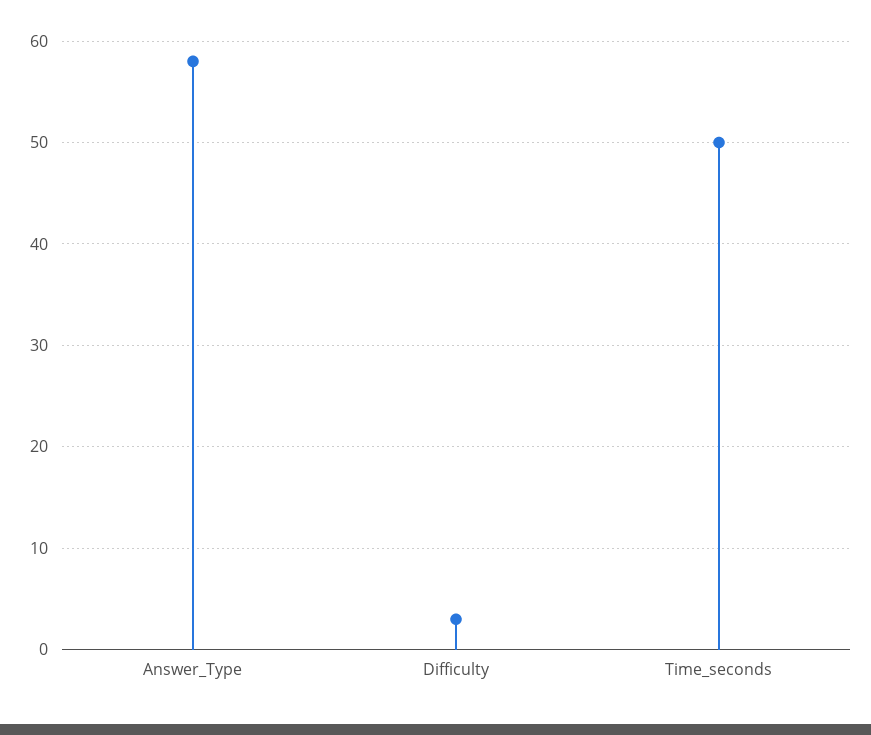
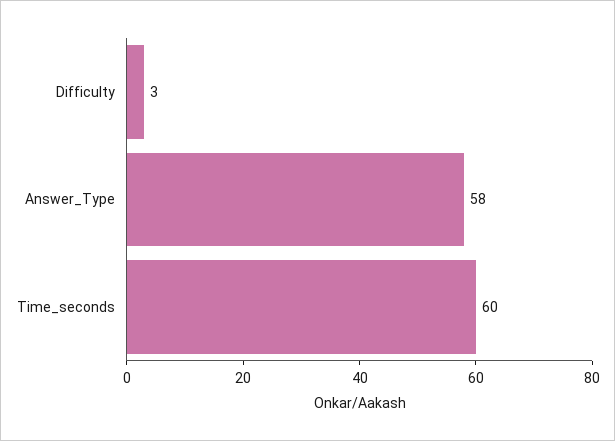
Time_seconds: 50 -> 60

